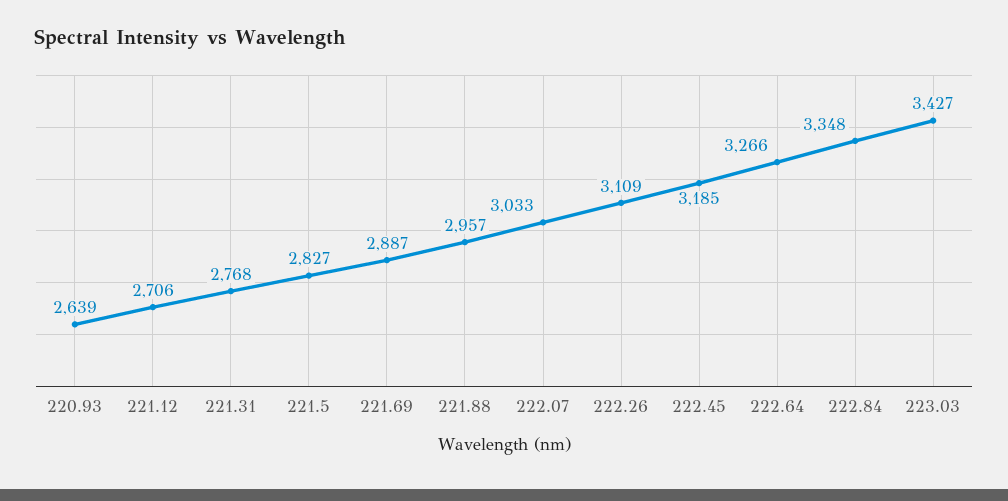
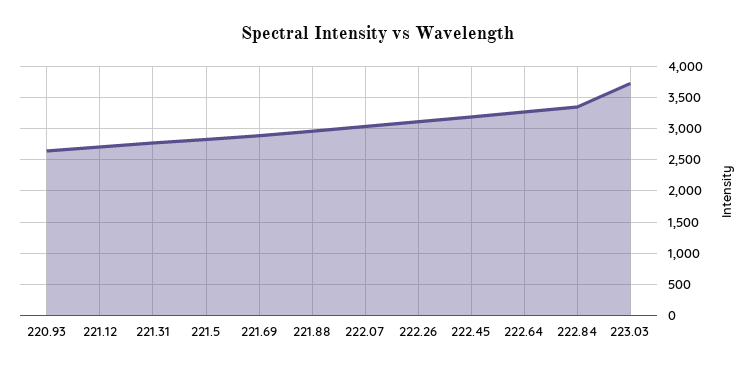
223.03: 3427 -> 3700

